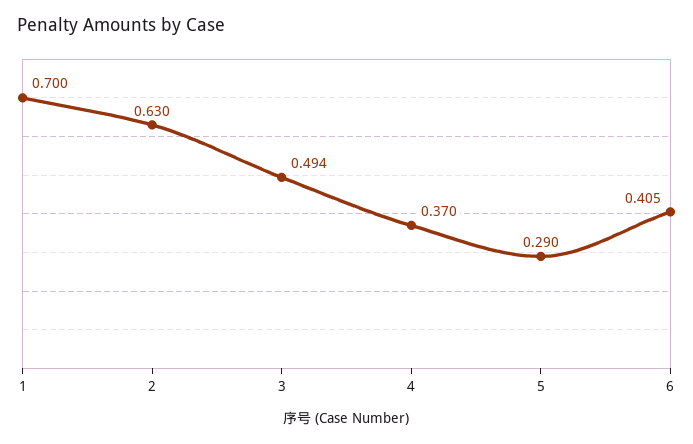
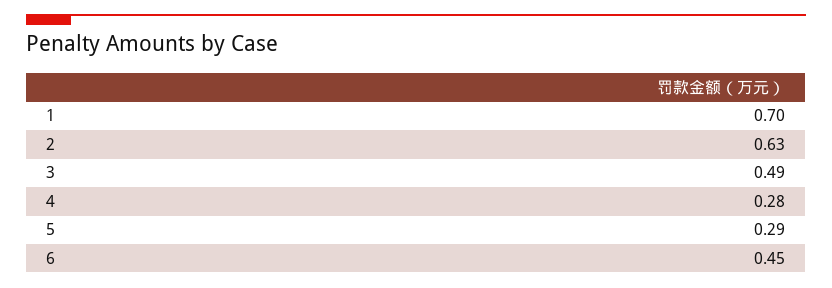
3: 0.494 -> 0.49
4: 0.37 -> 0.28
6: 0.405 -> 0.45

